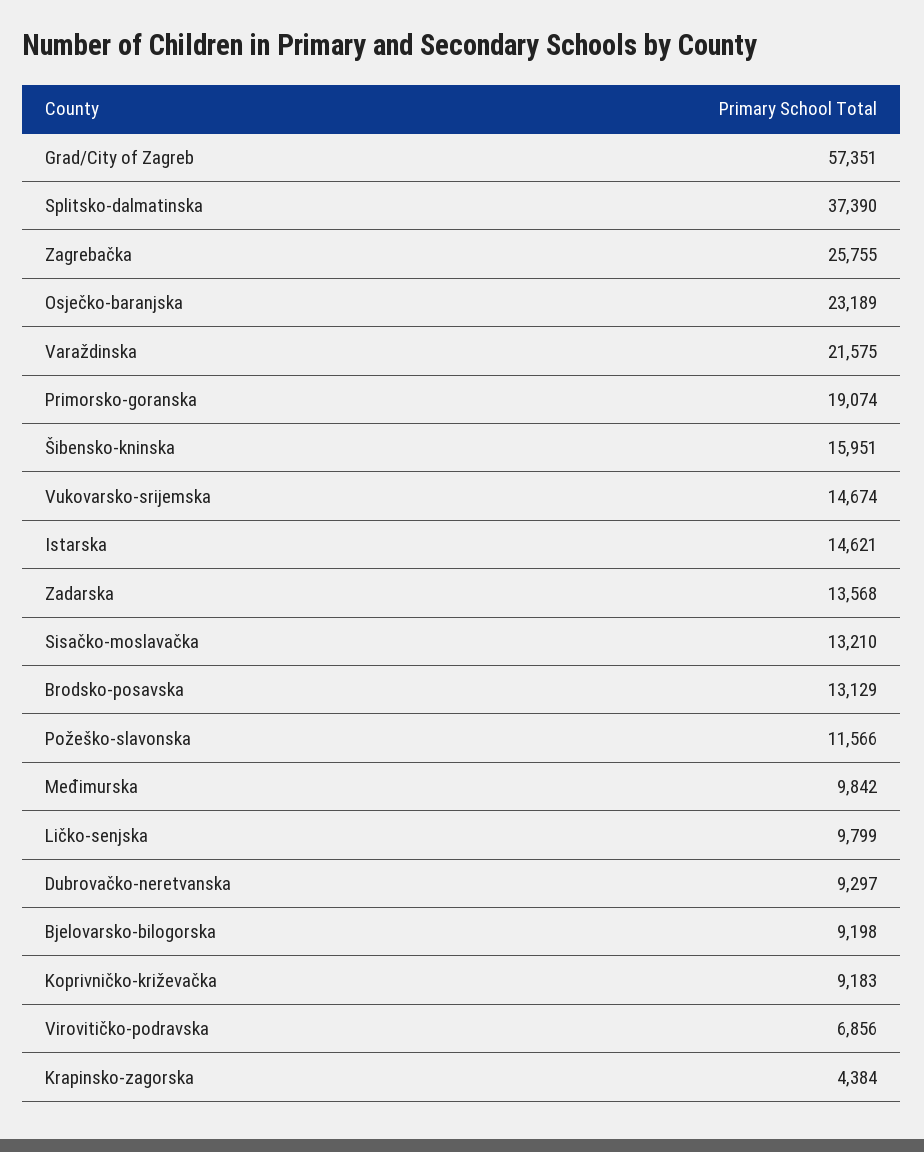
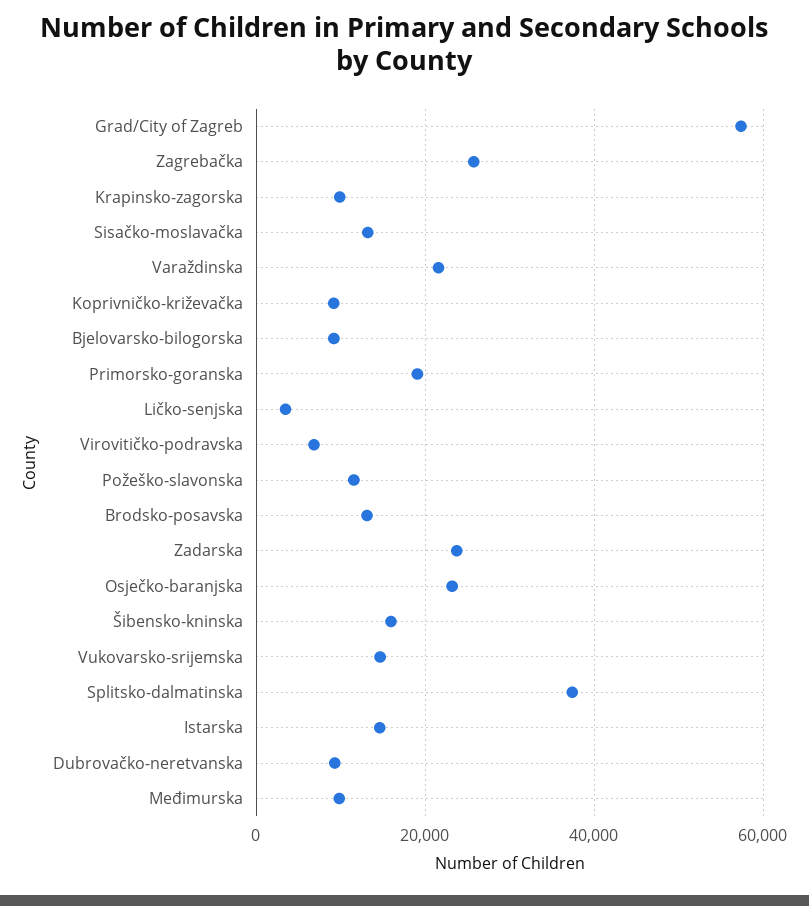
Zadarska: 13568 -> 24000
Ličko-senjska: 9799 -> 4000
Krapinsko-zagorska: 4384 -> 10000

